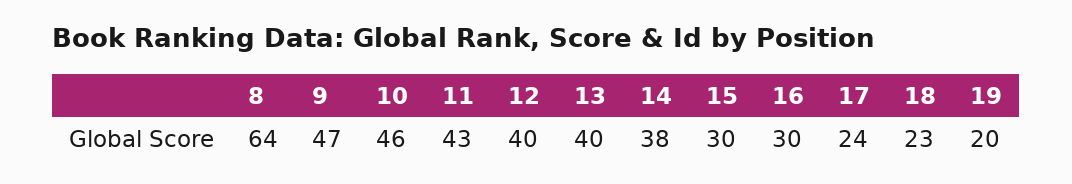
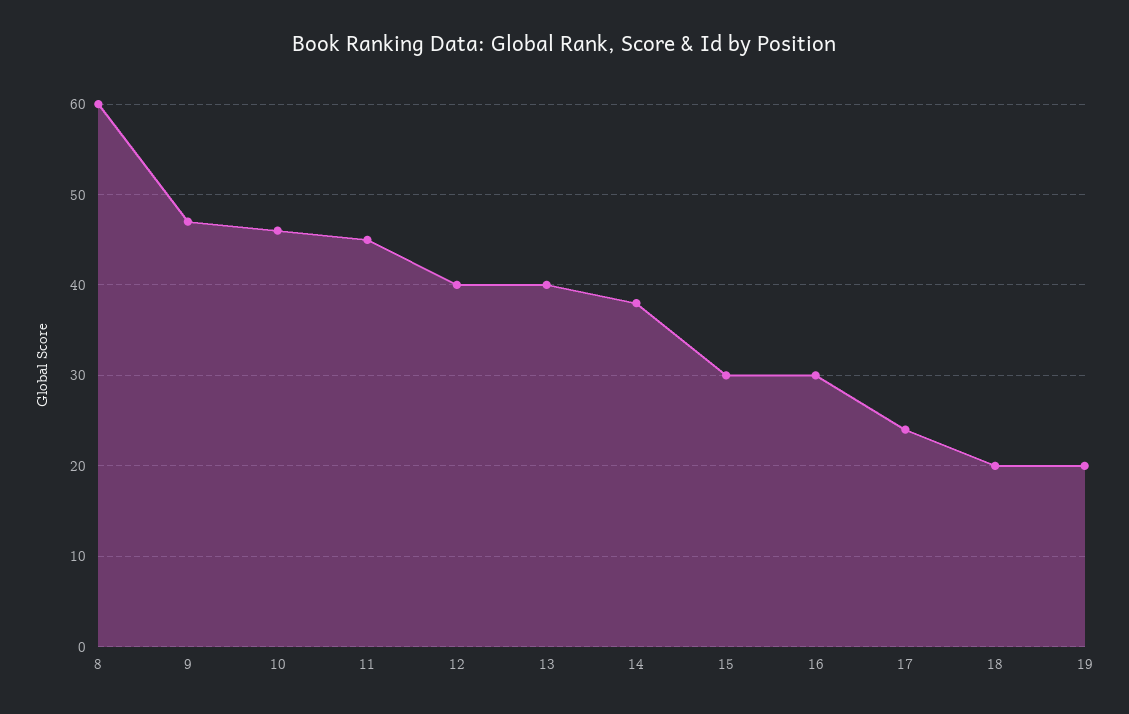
8: 64 -> 60
11: 43 -> 45
18: 23 -> 20

